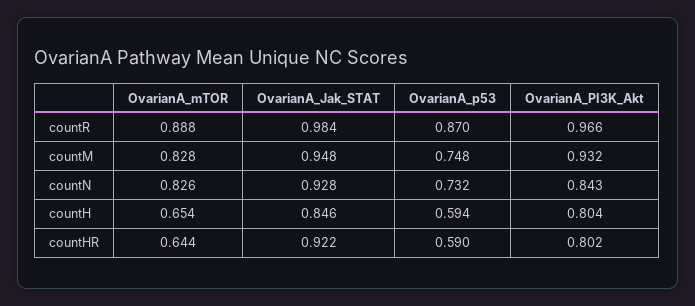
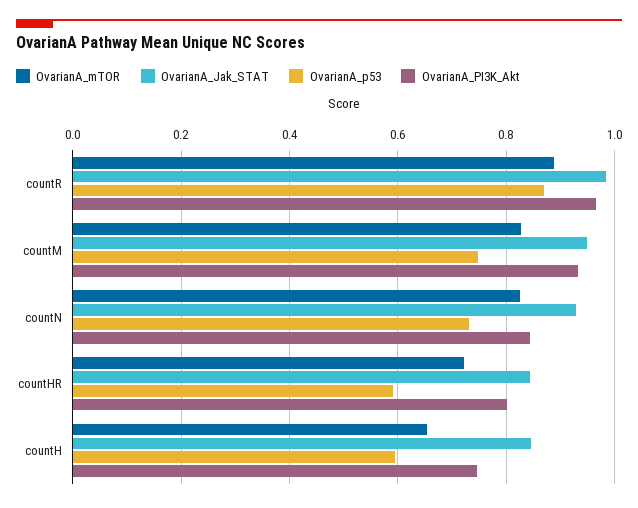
OvarianA_PI3K_Akt, countH: 0.804 -> 0.74
OvarianA_mTOR, countHR: 0.644 -> 0.72
OvarianA_Jak_STAT, countHR: 0.922 -> 0.84

